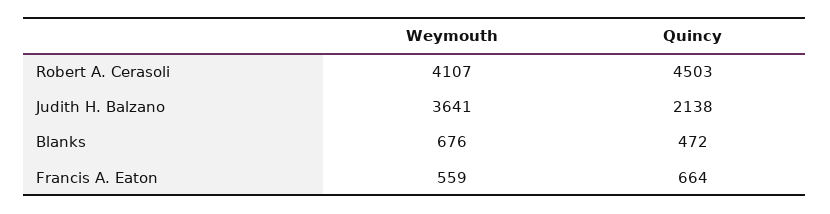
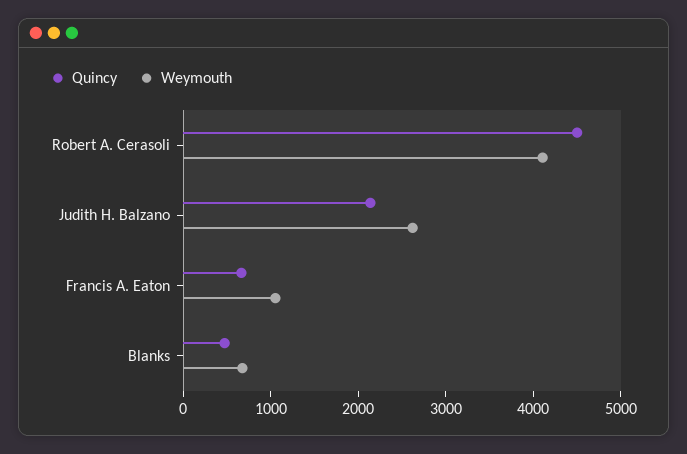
Weymouth, Judith H. Balzano: 3641 -> 2600
Weymouth, Francis A. Eaton: 559 -> 1000

